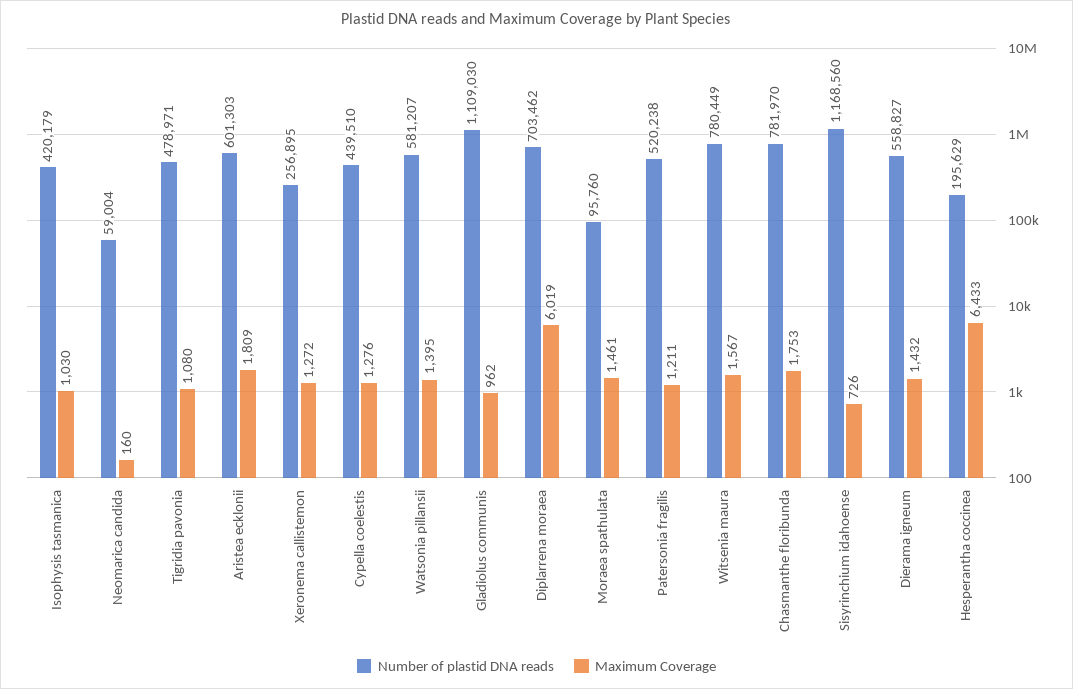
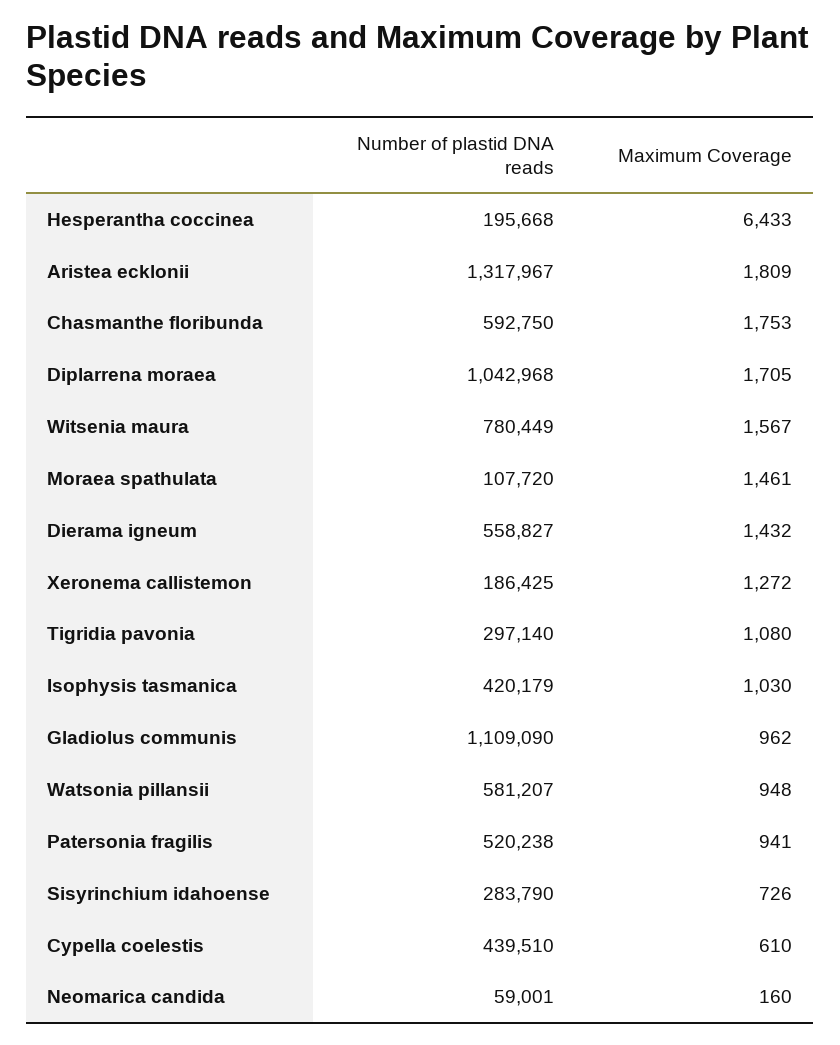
Number of plastid DNA reads, Neomarica candida: 59004 -> 59001
Number of plastid DNA reads, Tigridia pavonia: 478971 -> 297140
Number of plastid DNA reads, Aristea ecklonii: 601303 -> 1317967
Number of plastid DNA reads, Xeronema callistemon: 256895 -> 186425
Maximum Coverage, Cypella coelestis: 1276 -> 610
Maximum Coverage, Watsonia pillansii: 1395 -> 948
Number of plastid DNA reads, Gladiolus communis: 1109030 -> 1109090
Number of plastid DNA reads, Diplarrena moraea: 703462 -> 1042968
Maximum Coverage, Diplarrena moraea: 6019 -> 1705
Number of plastid DNA reads, Moraea spathulata: 95760 -> 107720
Maximum Coverage, Patersonia fragilis: 1211 -> 941
Number of plastid DNA reads, Chasmanthe floribunda: 781970 -> 592750
Number of plastid DNA reads, Sisyrinchium idahoense: 1168560 -> 283790
Number of plastid DNA reads, Hesperantha coccinea: 195629 -> 195668

